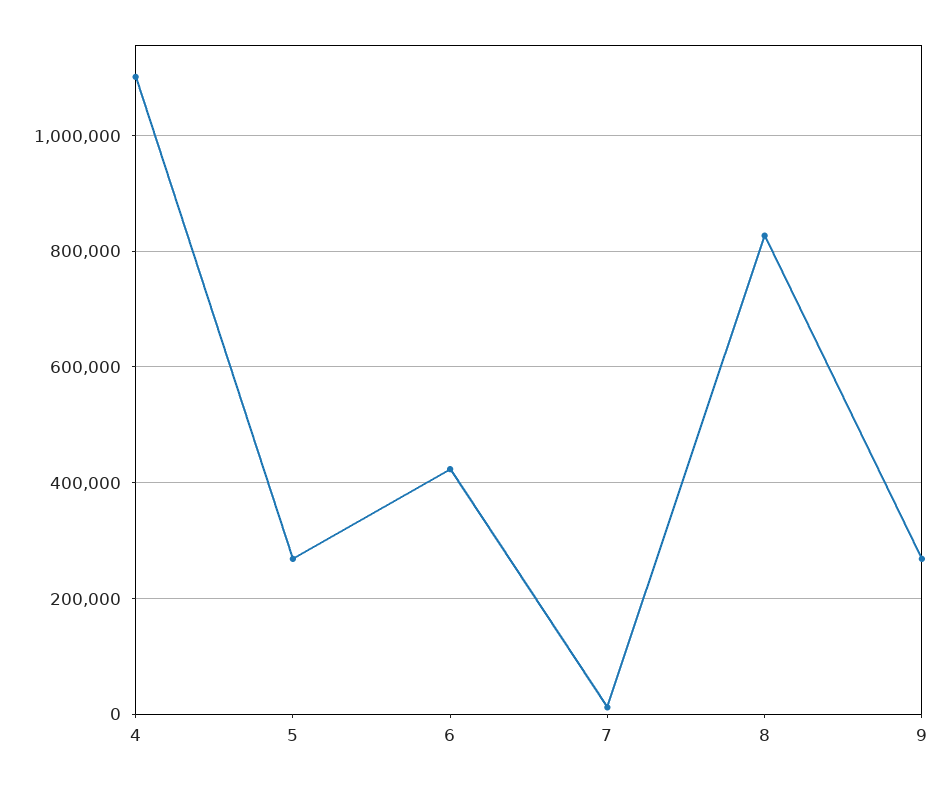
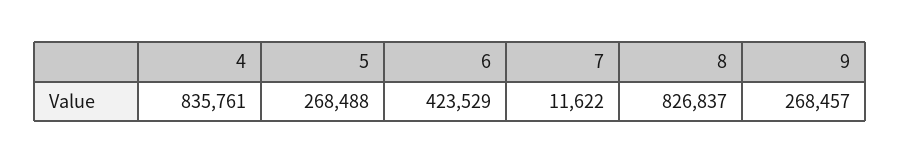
4: 1100000 -> 835761

